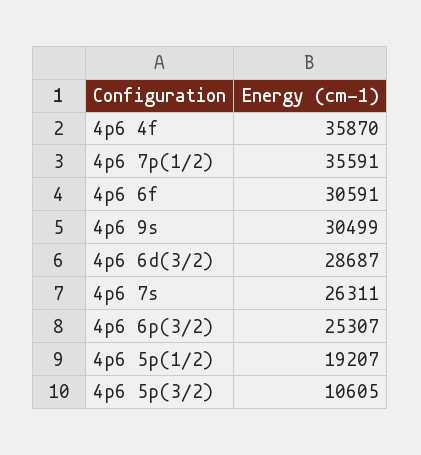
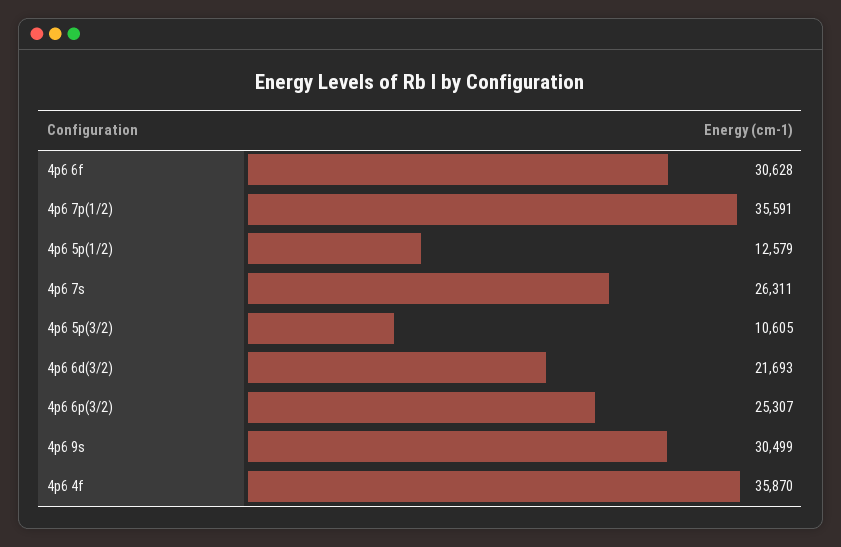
4p6 6f: 30591 -> 30628
4p6 6d(3/2): 28687 -> 21693
4p6 5p(1/2): 19207 -> 12579

